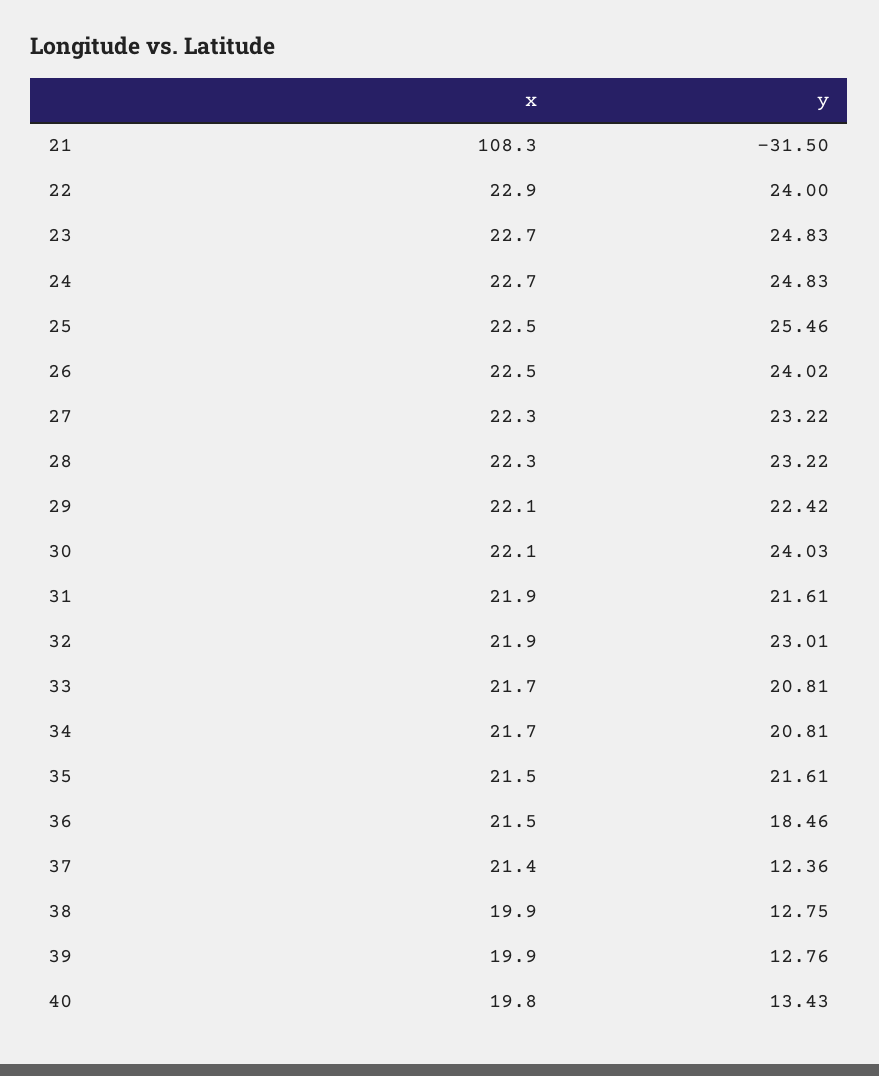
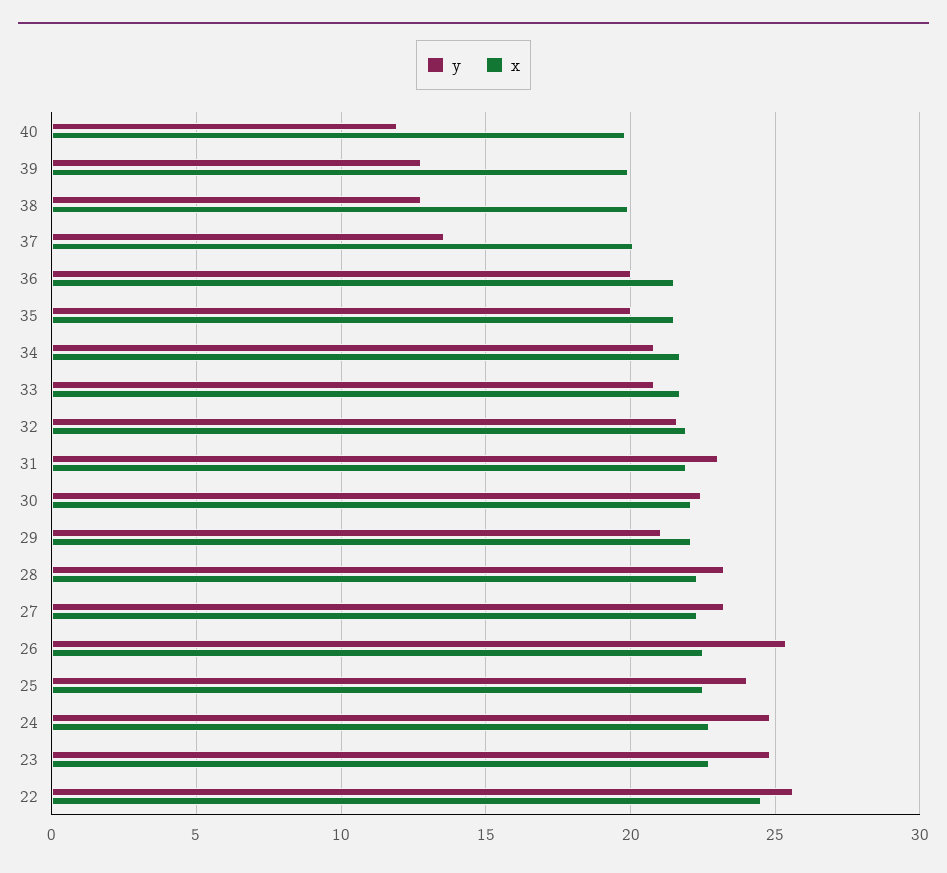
x, 21: 108.3 -> none
y, 21: -31.5 -> none
x, 22: 22.9 -> 24.5
y, 22: 24 -> 25.5
y, 25: 25.46 -> 24
y, 26: 24.02 -> 25.5
y, 29: 22.42 -> 21
y, 30: 24.03 -> 22.5
y, 31: 21.61 -> 23
y, 32: 23.01 -> 21.5
y, 35: 21.61 -> 20
y, 36: 18.46 -> 20
x, 37: 21.4 -> 20
y, 37: 12.36 -> 13.5
y, 40: 13.43 -> 12

